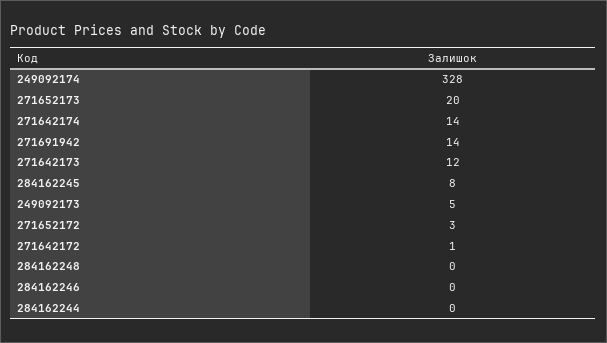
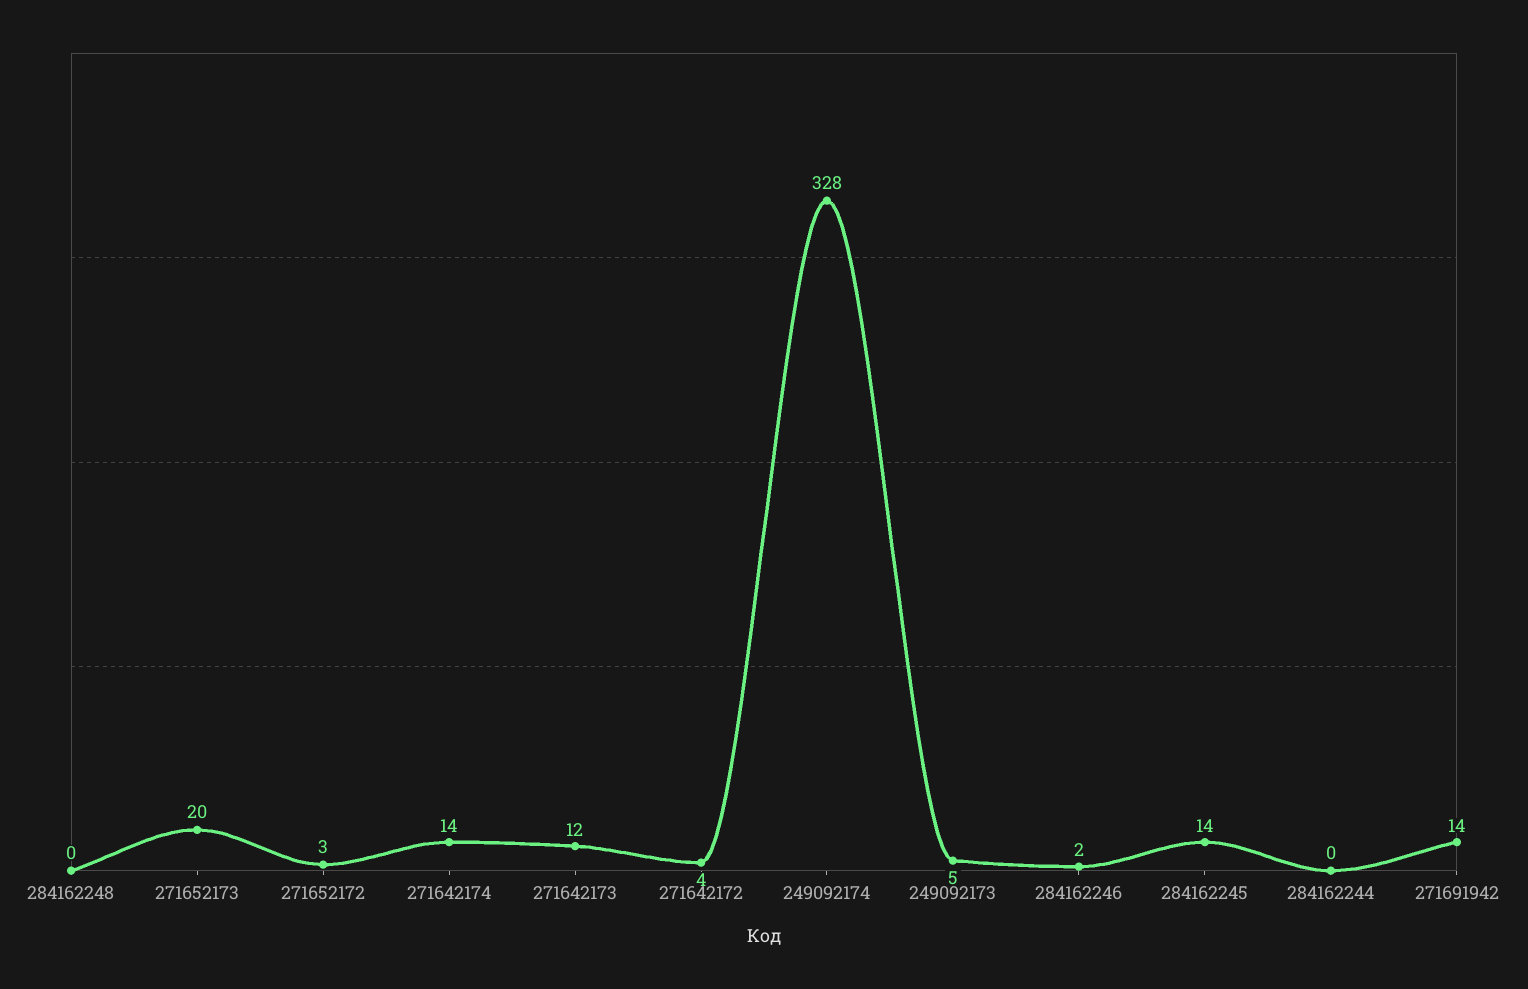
284162245: 8 -> 14
271642172: 1 -> 4
284162246: 0 -> 2

